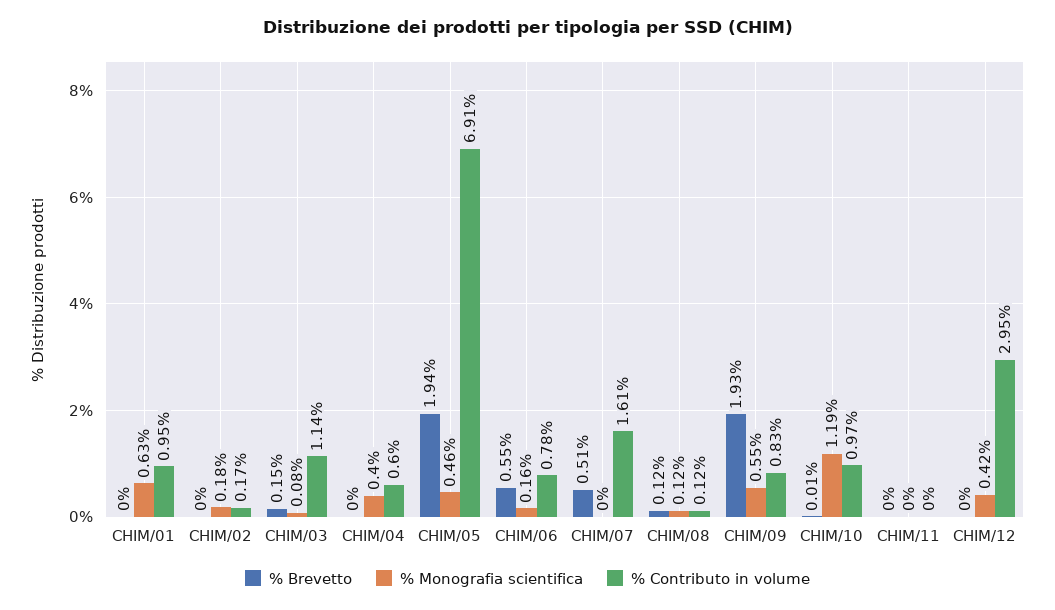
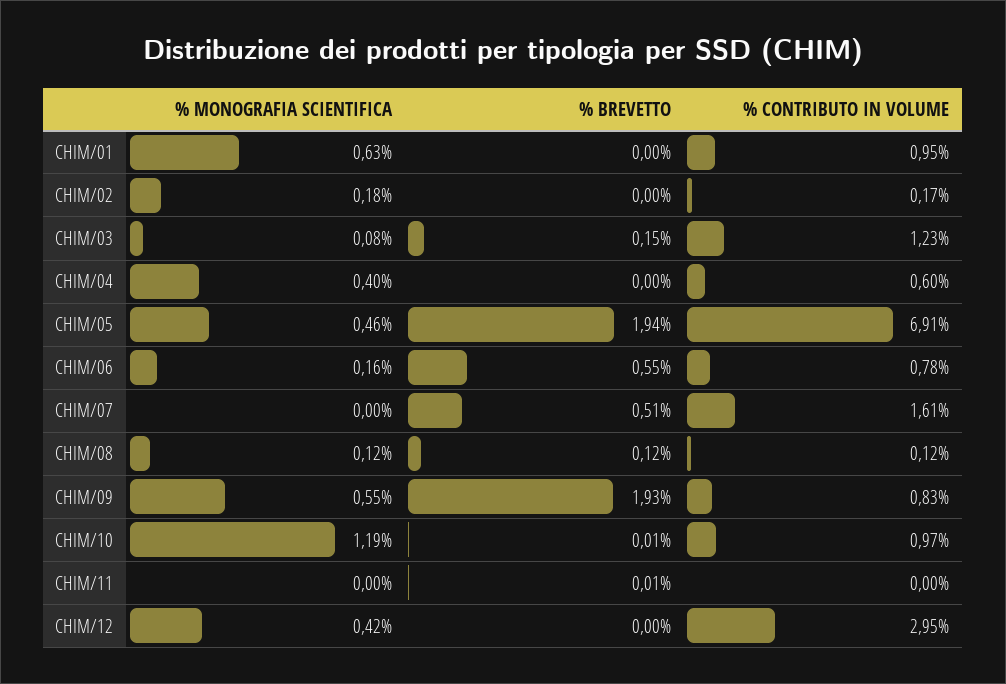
% Contributo in volume, CHIM/03: 1.14 -> 1.23
% Brevetto, CHIM/11: 0 -> 0.01

